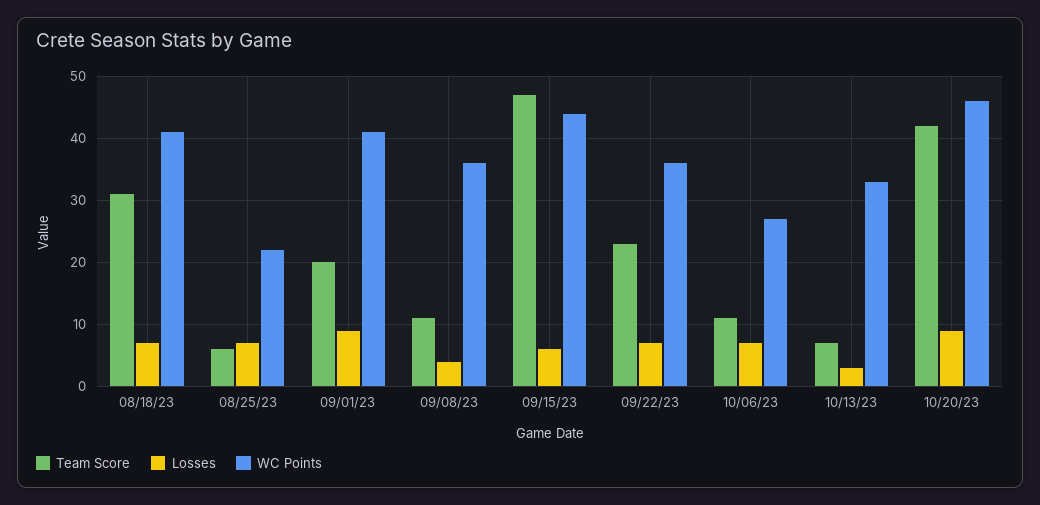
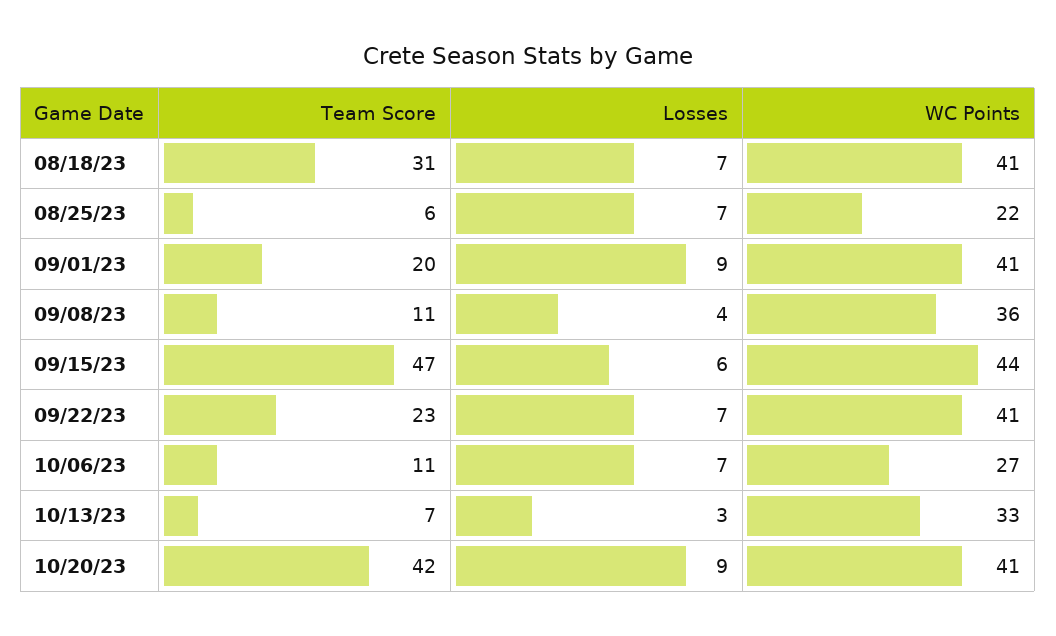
WC Points, 09/22/23: 36 -> 41
WC Points, 10/20/23: 46 -> 41

